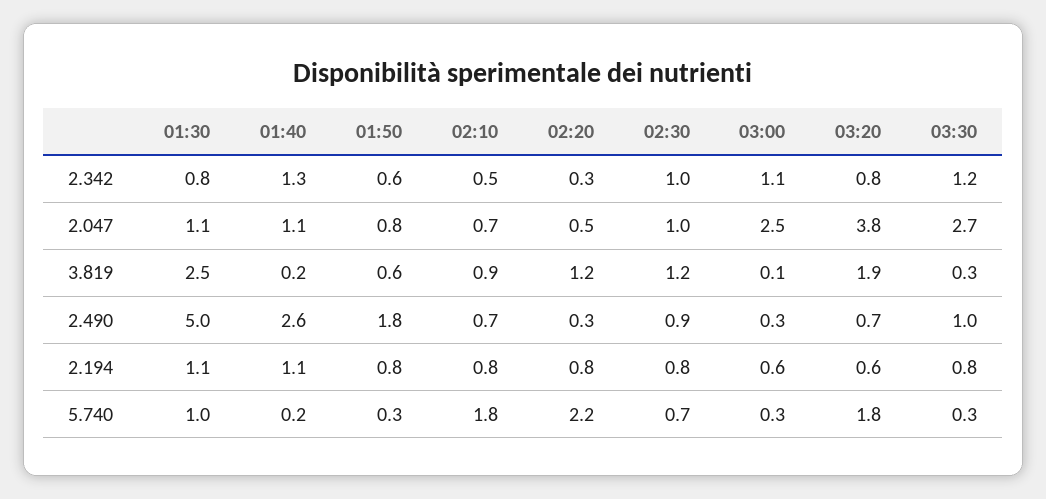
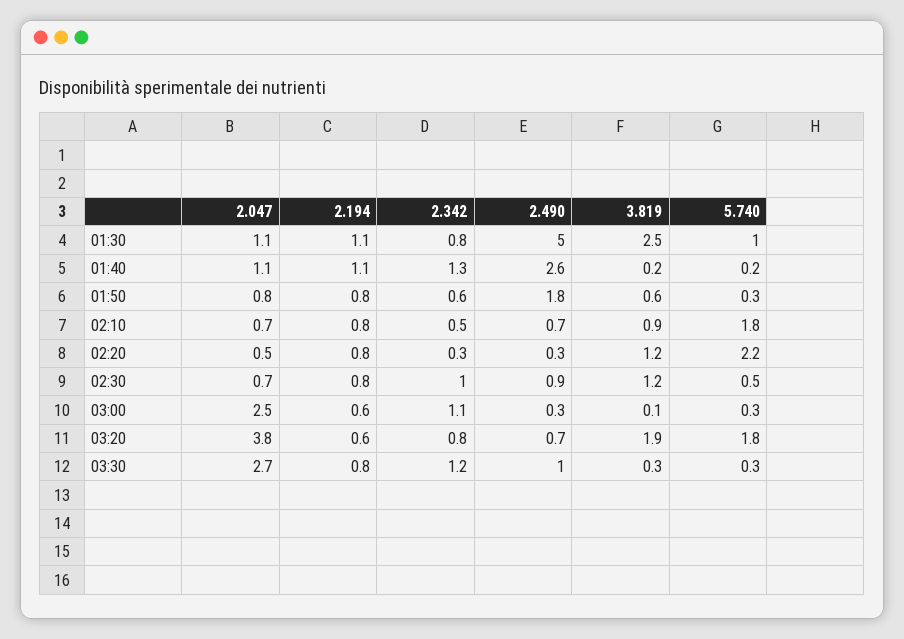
02:30, 2.047: 1 -> 0.7
02:30, 5.740: 0.7 -> 0.5

